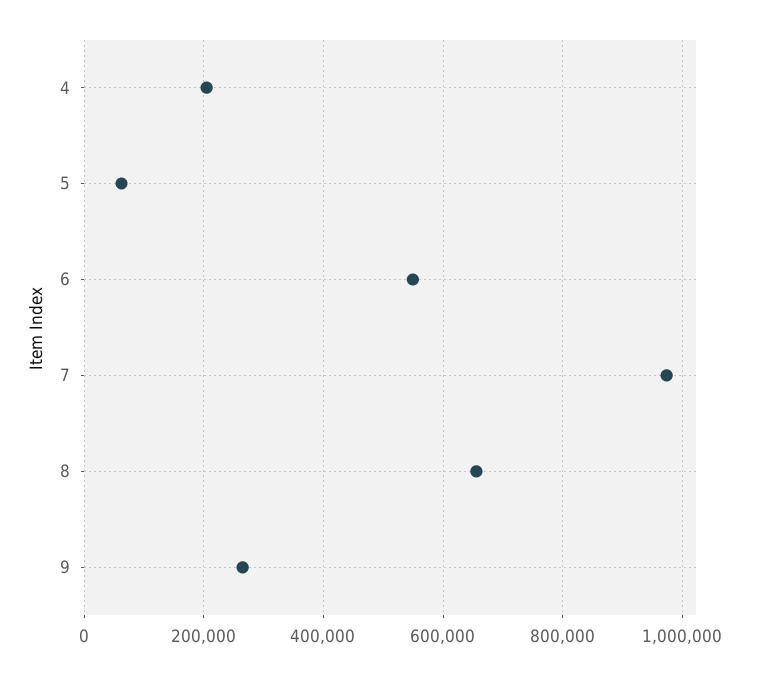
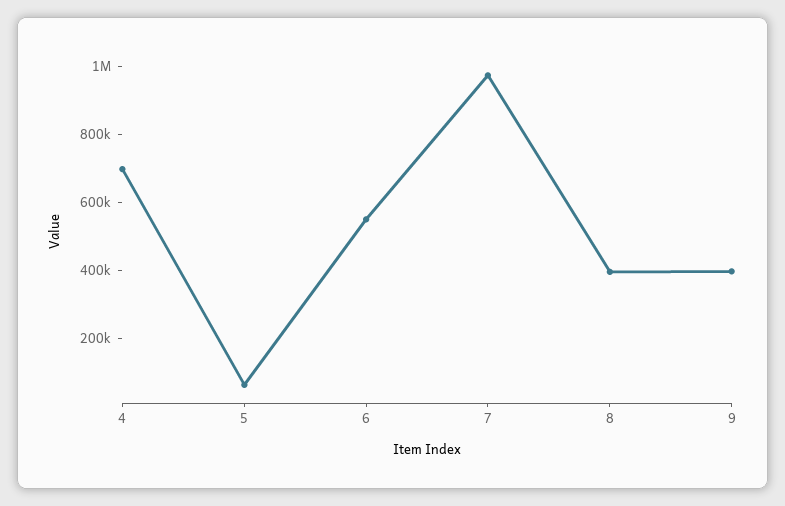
4: 200000 -> 700000
8: 660000 -> 400000
9: 260000 -> 400000

